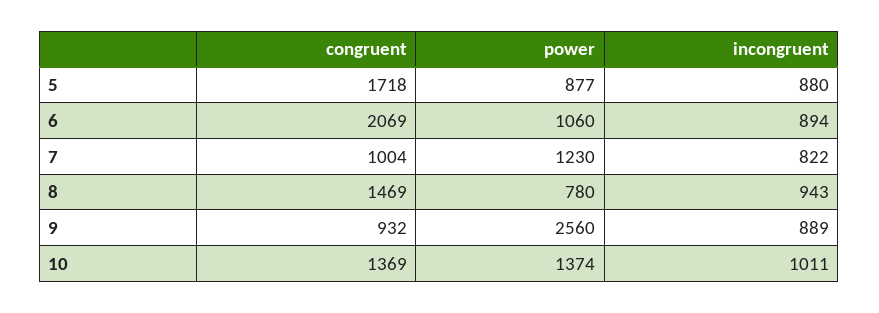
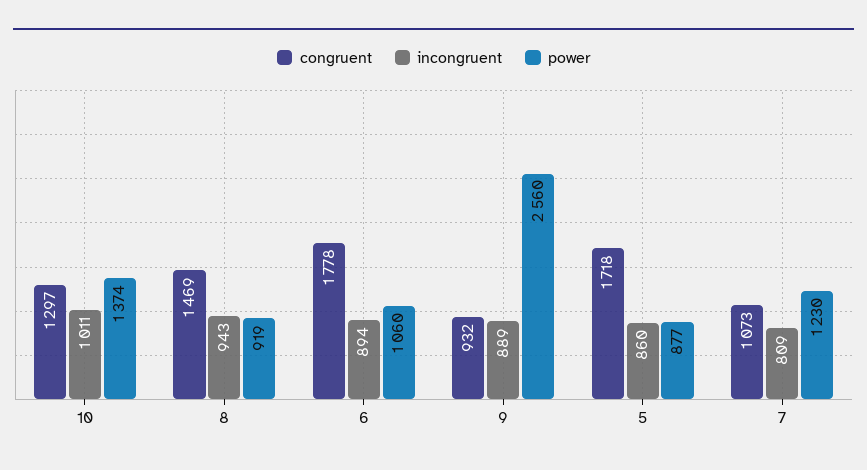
incongruent, 5: 880 -> 860
congruent, 6: 2069 -> 1778
congruent, 7: 1004 -> 1073
incongruent, 7: 822 -> 809
power, 8: 780 -> 919
congruent, 10: 1369 -> 1297

